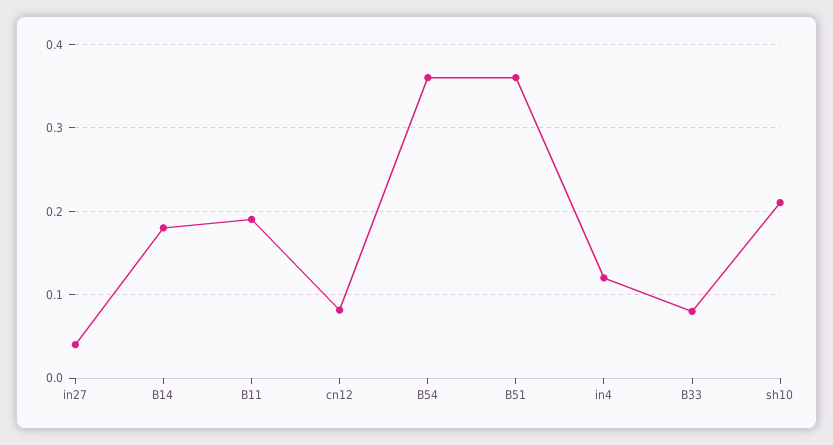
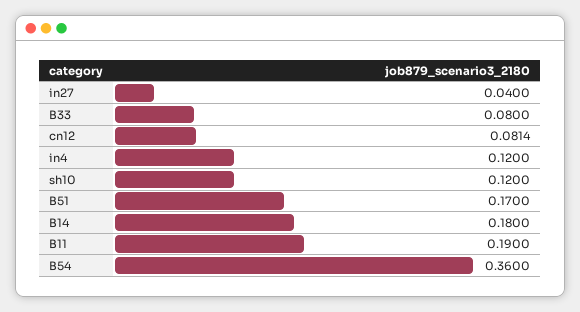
B51: 0.36 -> 0.17
sh10: 0.21 -> 0.12

